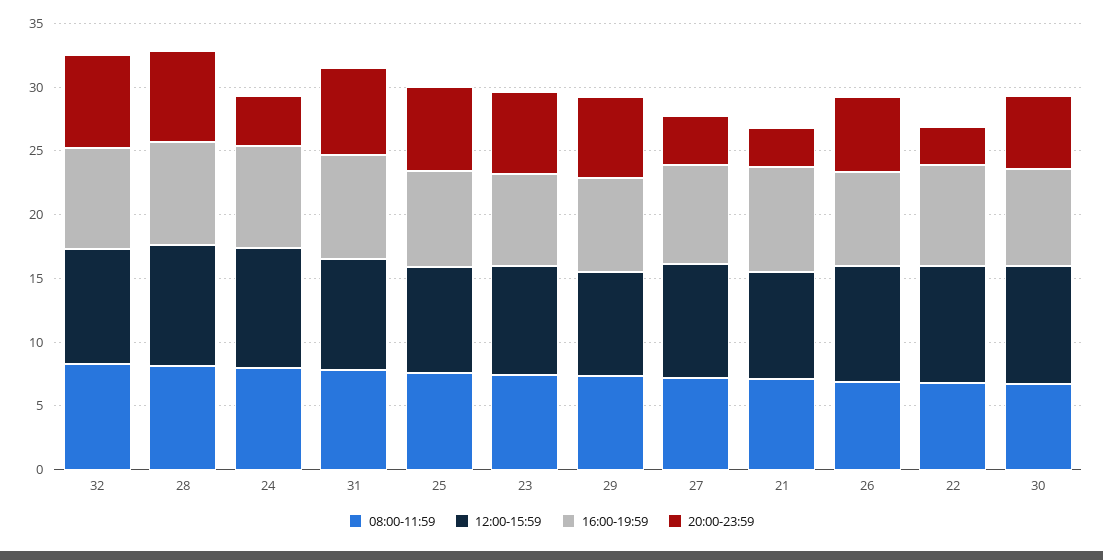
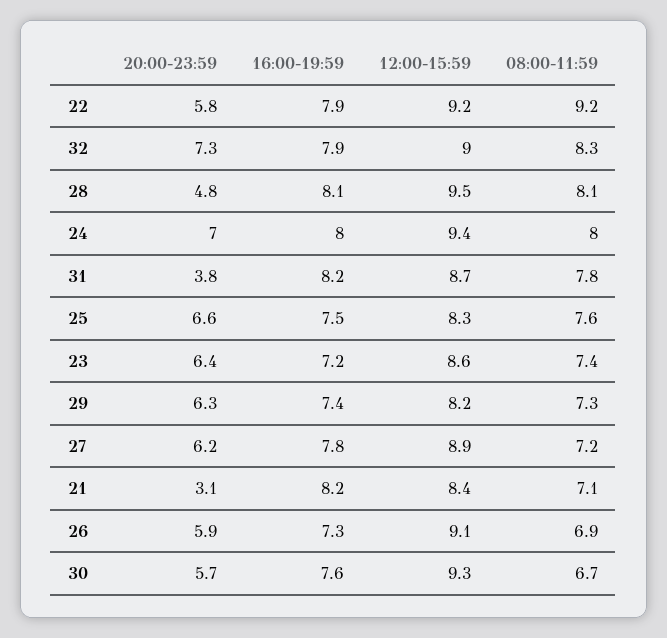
20:00-23:59, 28: 7 -> 4.8
20:00-23:59, 24: 4 -> 7
20:00-23:59, 31: 7 -> 3.8
20:00-23:59, 27: 4 -> 6.2
08:00-11:59, 22: 7 -> 9.2
20:00-23:59, 22: 3 -> 5.8

